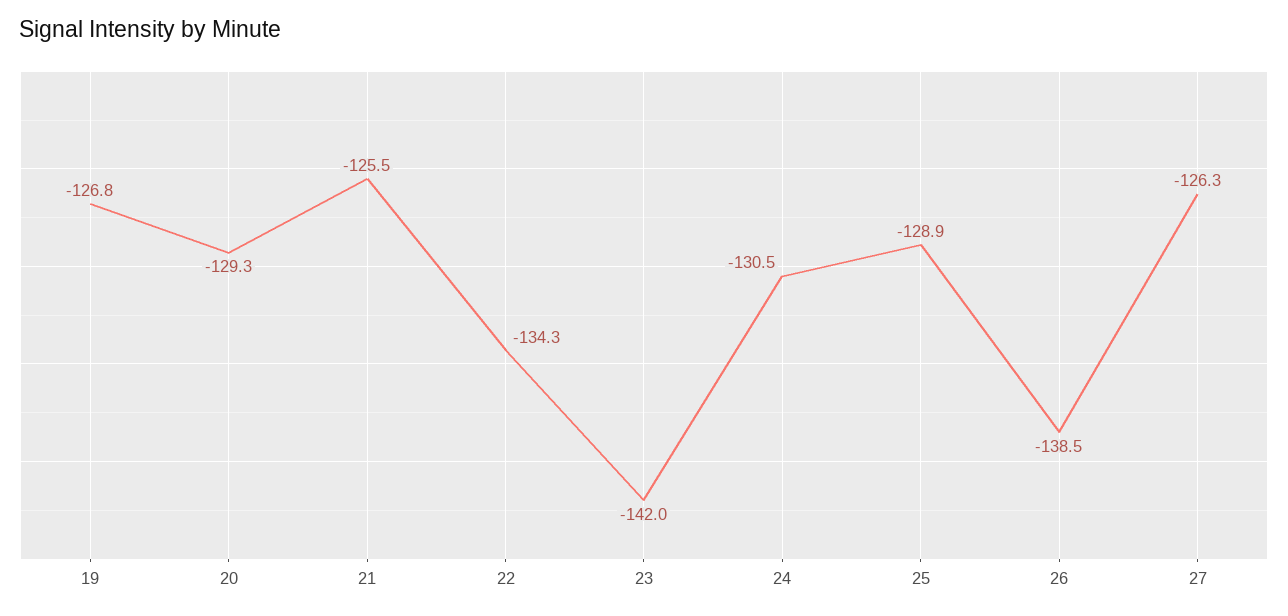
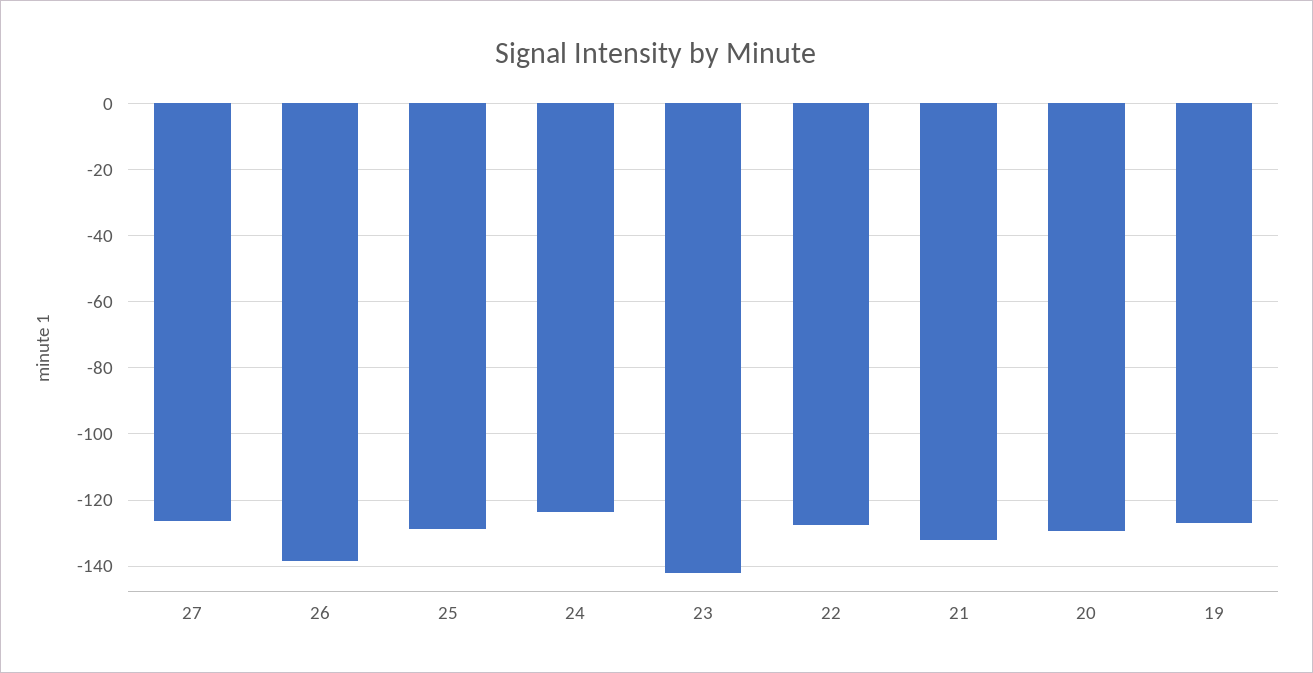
21: -125.5 -> -132
22: -134.3 -> -128
24: -130.5 -> -124

